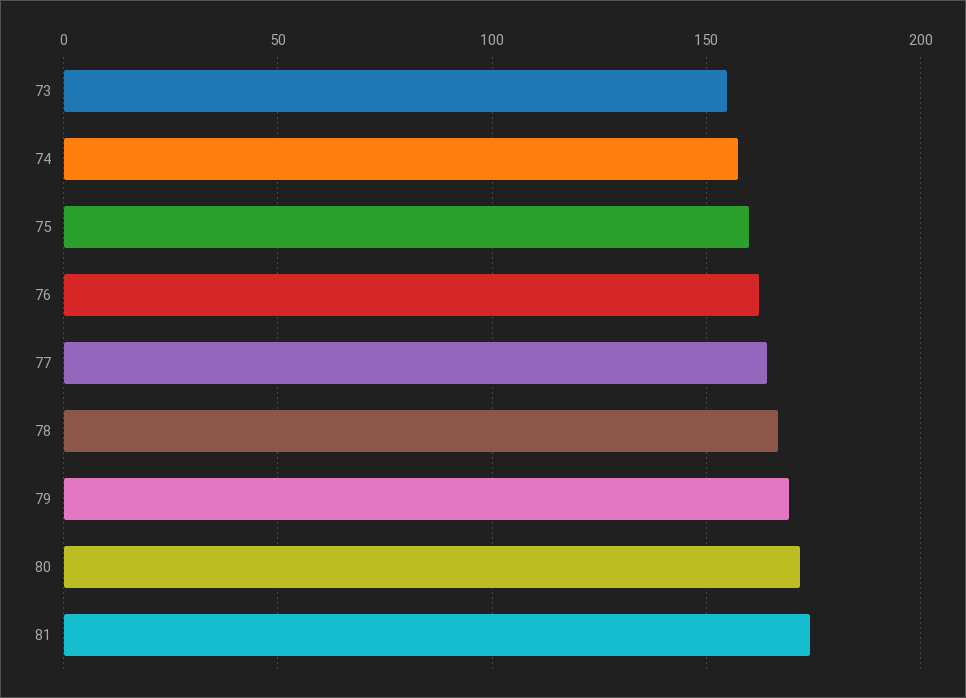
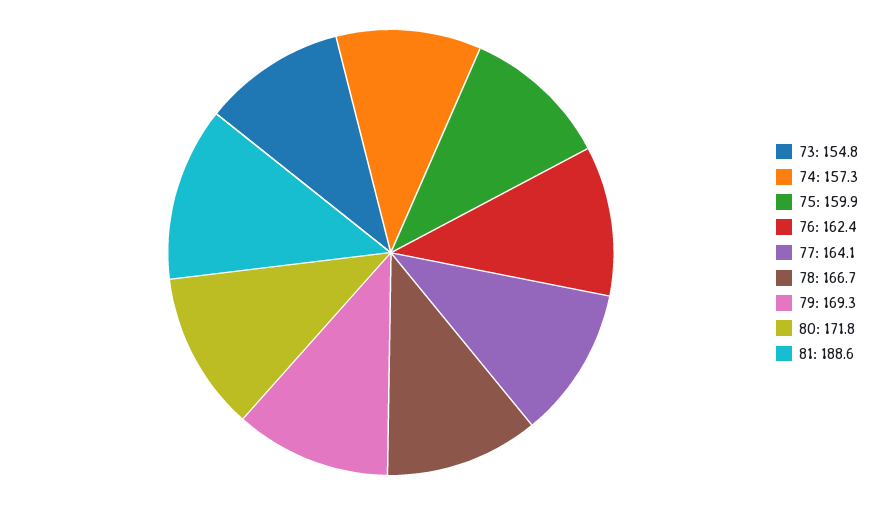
81: 175 -> 188.6

